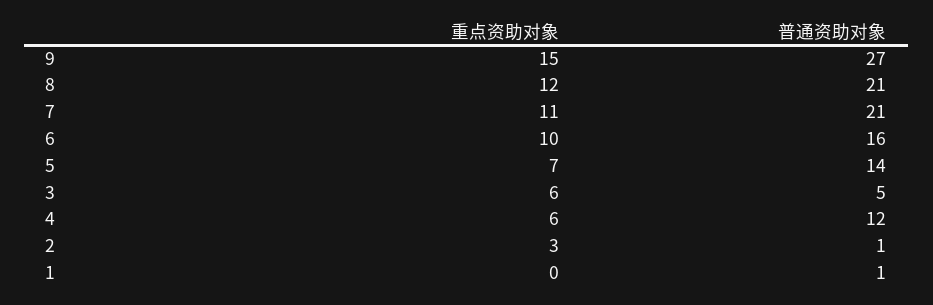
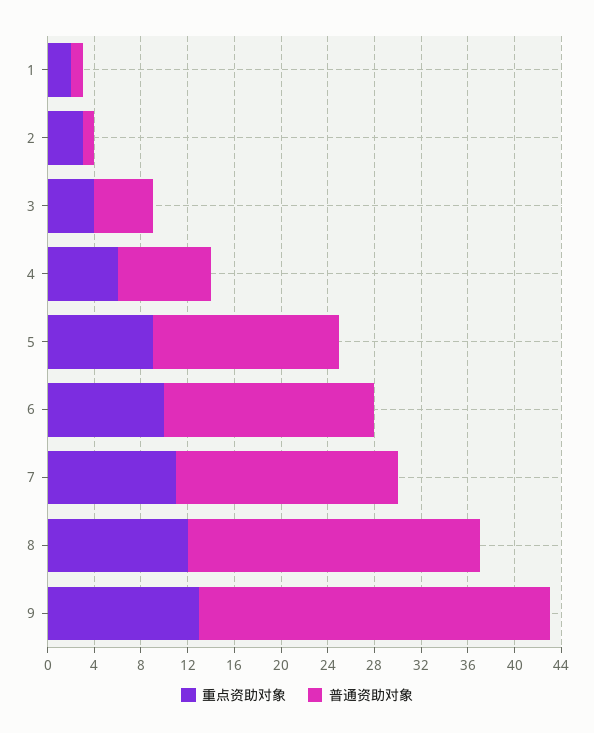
重点资助对象, 9: 15 -> 13
普通资助对象, 9: 27 -> 30
普通资助对象, 8: 21 -> 25
普通资助对象, 7: 21 -> 19
普通资助对象, 6: 16 -> 18
重点资助对象, 5: 7 -> 9
普通资助对象, 5: 14 -> 16
重点资助对象, 3: 6 -> 4
普通资助对象, 4: 12 -> 8
重点资助对象, 1: 0 -> 2

